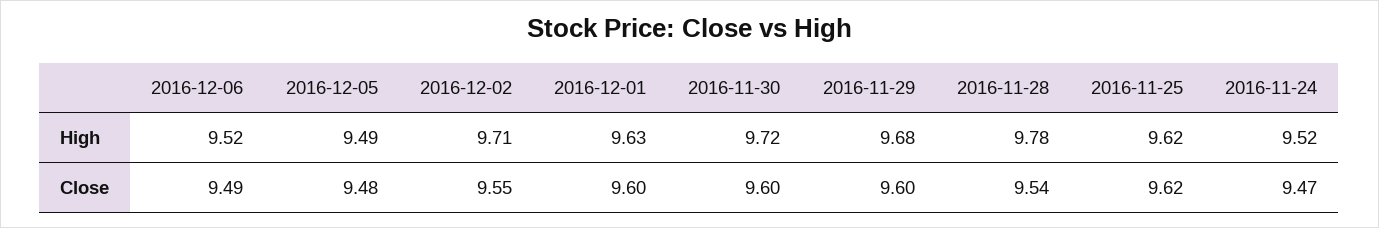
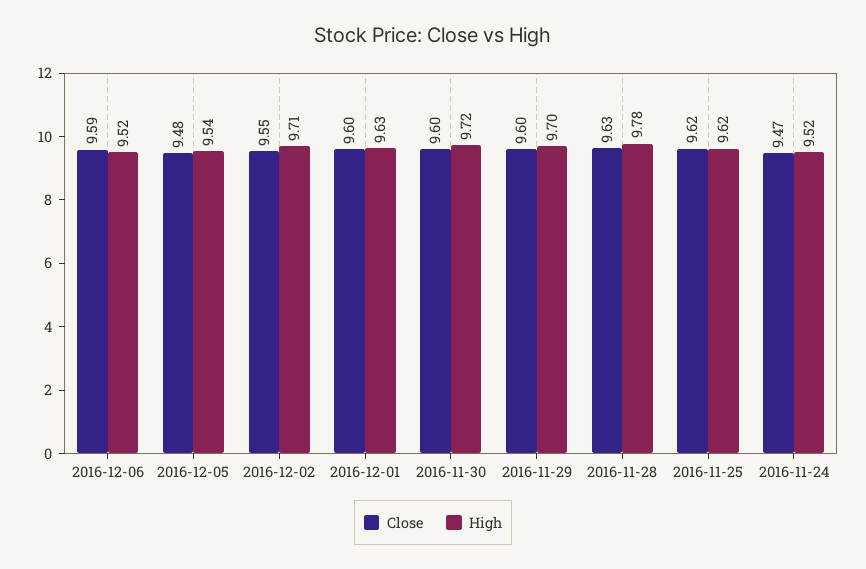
High, 2016-12-05: 9.49 -> 9.54
High, 2016-11-29: 9.68 -> 9.7
Close, 2016-12-06: 9.49 -> 9.59
Close, 2016-11-28: 9.54 -> 9.63

